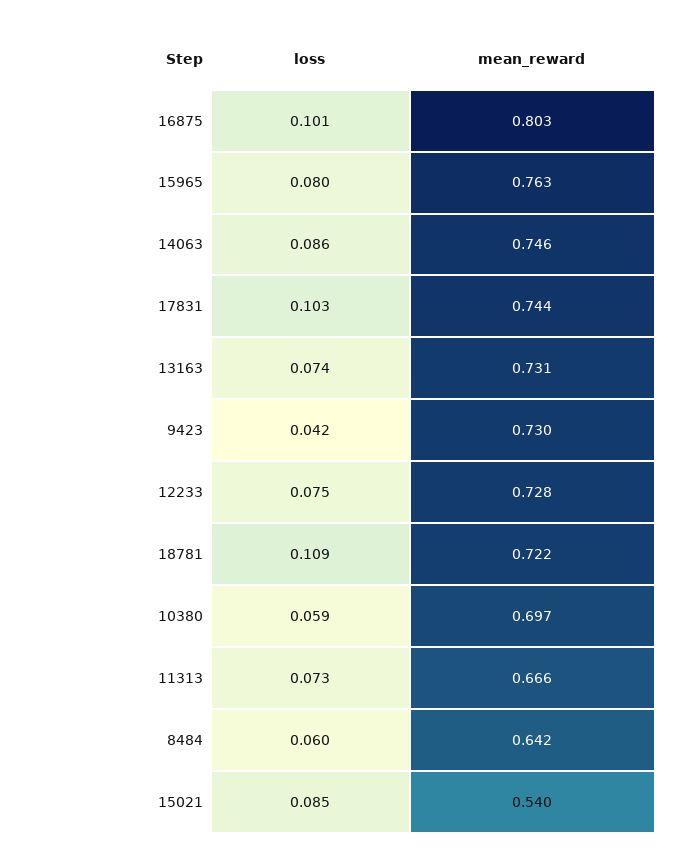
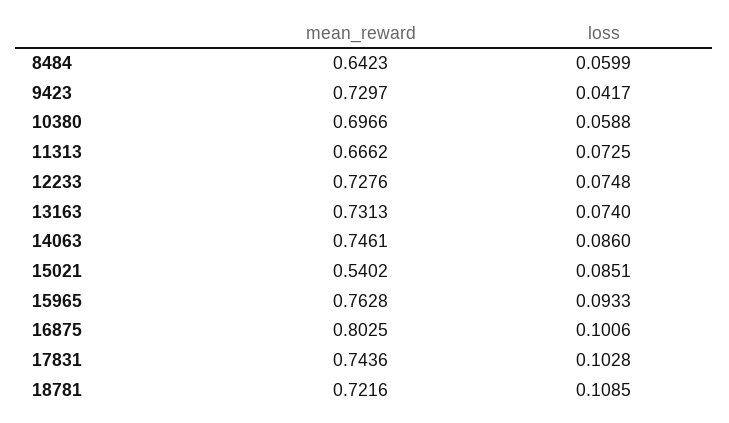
loss, 15965: 0.08 -> 0.0933

